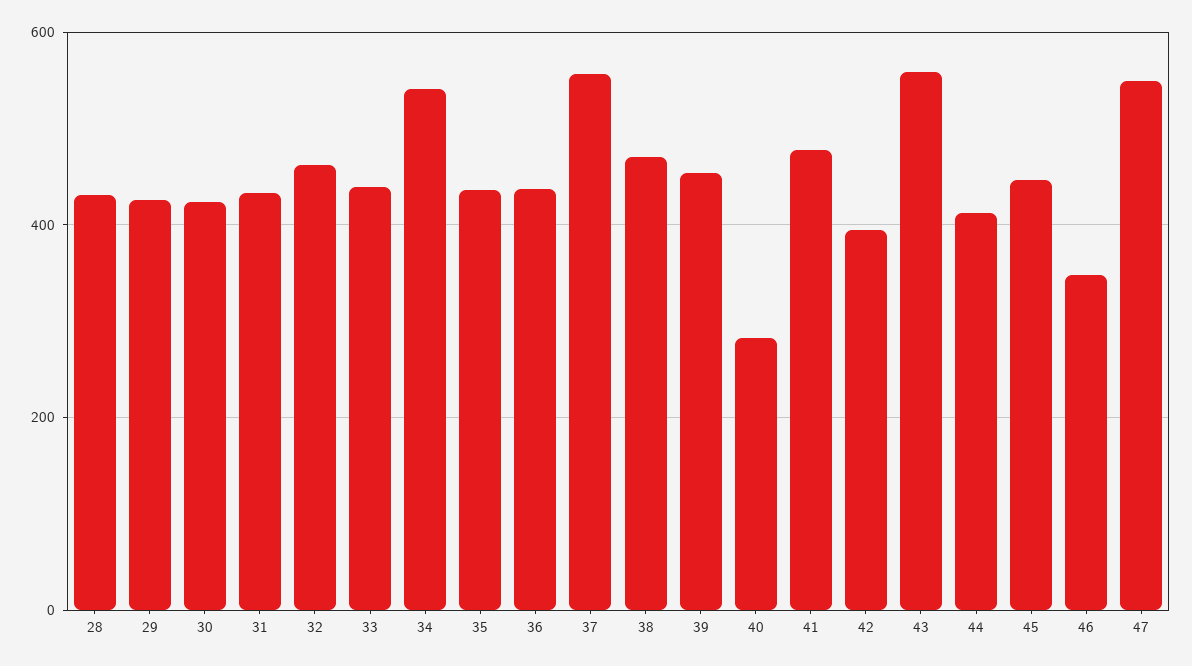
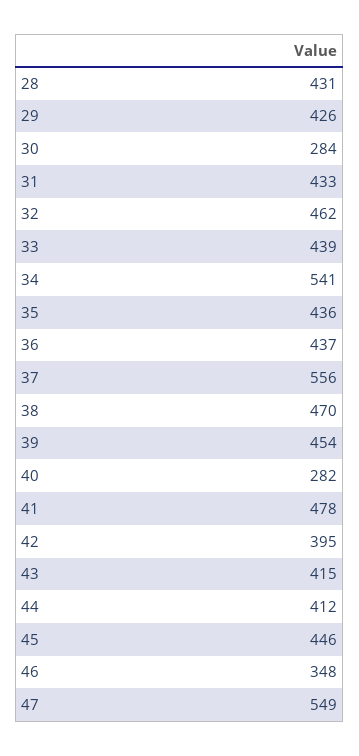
30: 420 -> 284
43: 560 -> 415

